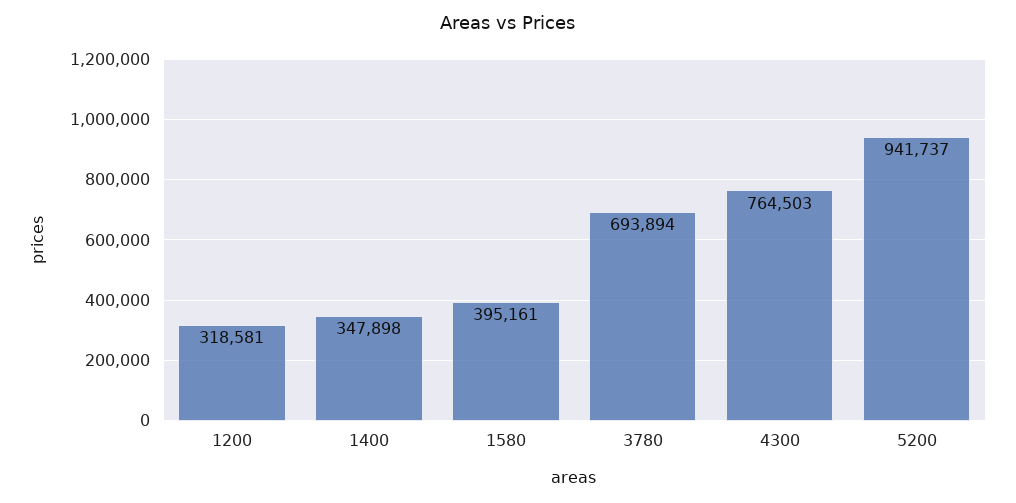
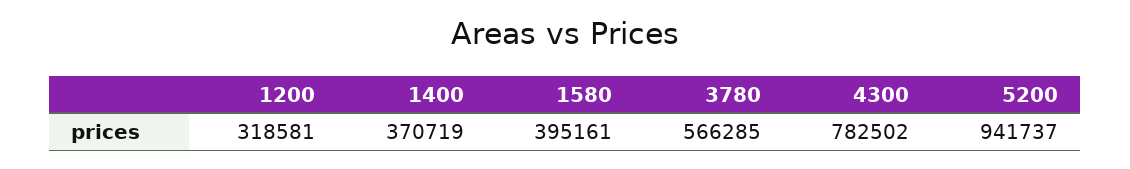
1400: 347898 -> 370719
3780: 693894 -> 566285
4300: 764503 -> 782502

